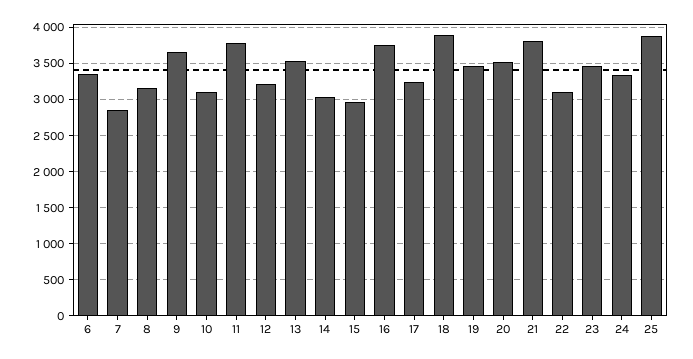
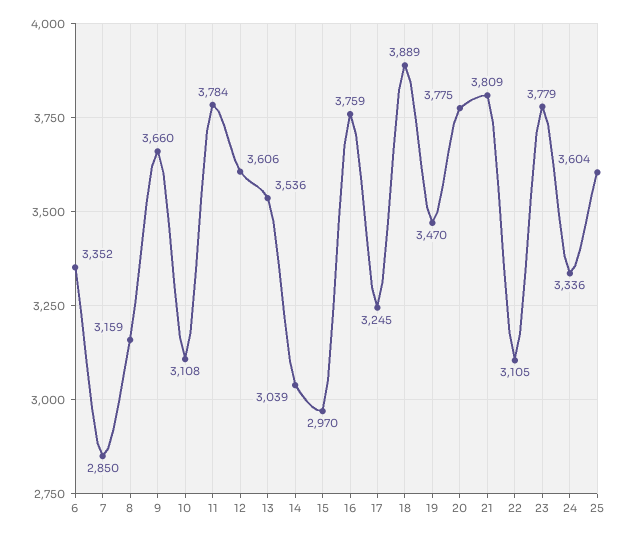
12: 3200 -> 3606
20: 3500 -> 3775
23: 3500 -> 3779
25: 3900 -> 3604

